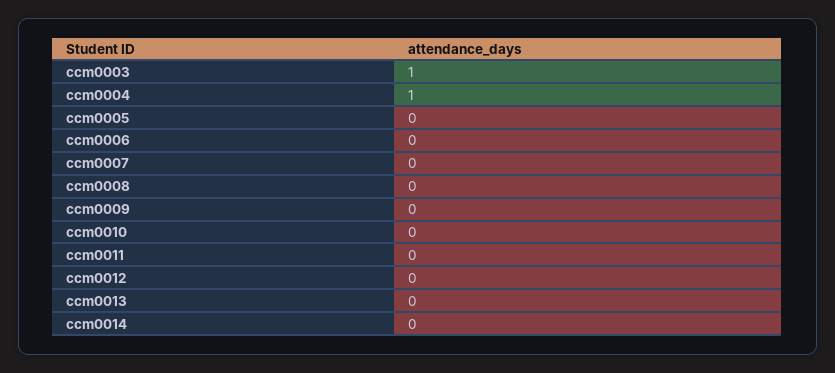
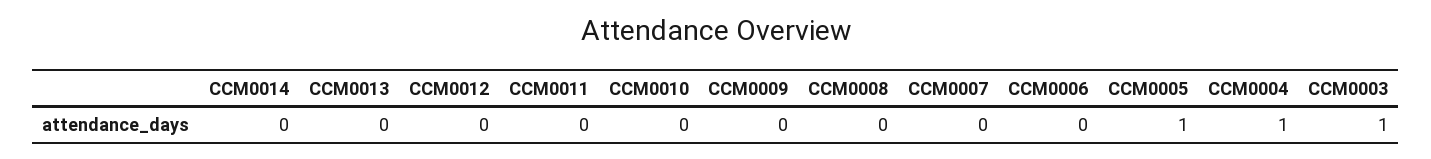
ccm0005: 0 -> 1

